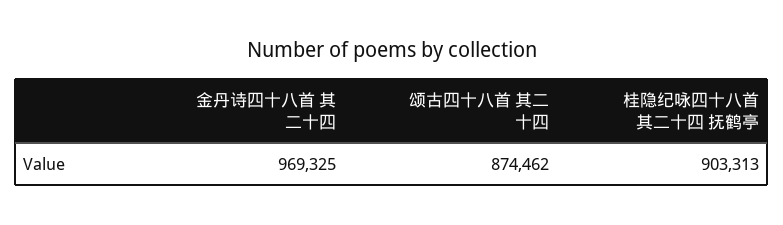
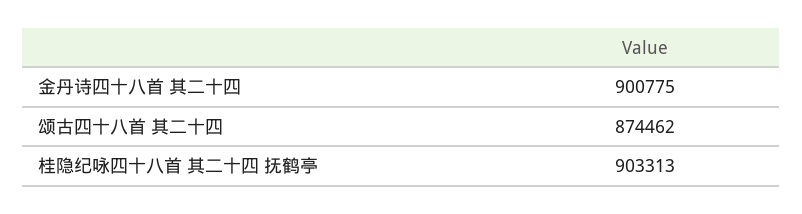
金丹诗四十八首 其二十四: 969325 -> 900775

